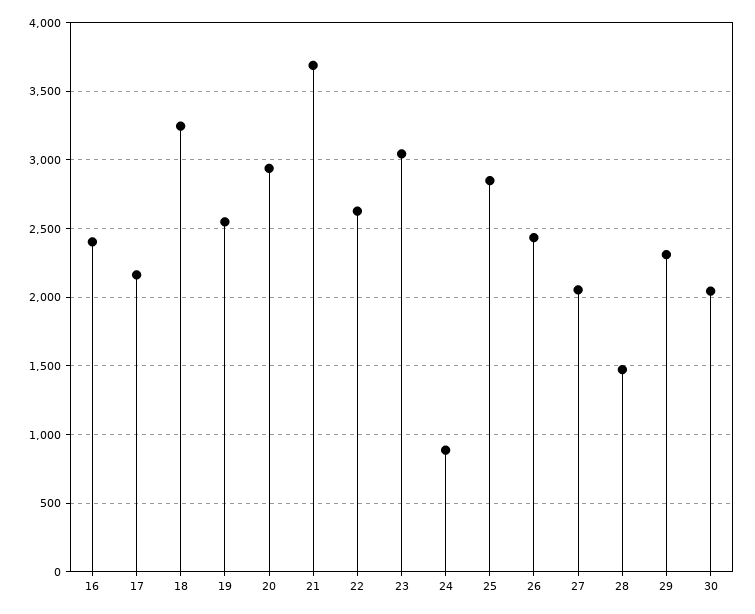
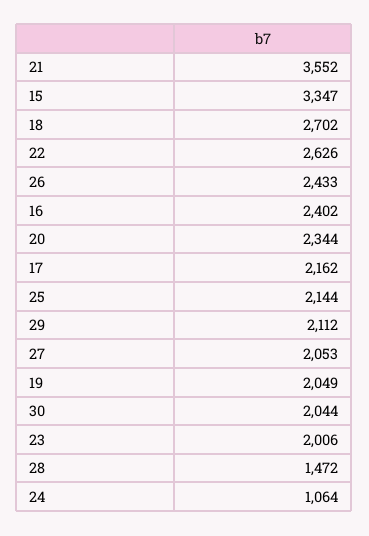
18: 3250 -> 2702
19: 2550 -> 2049
20: 2950 -> 2344
21: 3700 -> 3552
23: 3050 -> 2006
24: 900 -> 1064
25: 2850 -> 2144
29: 2300 -> 2112
15: none -> 3347

